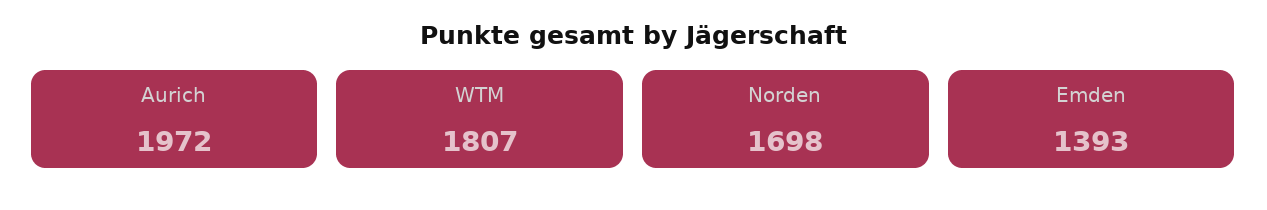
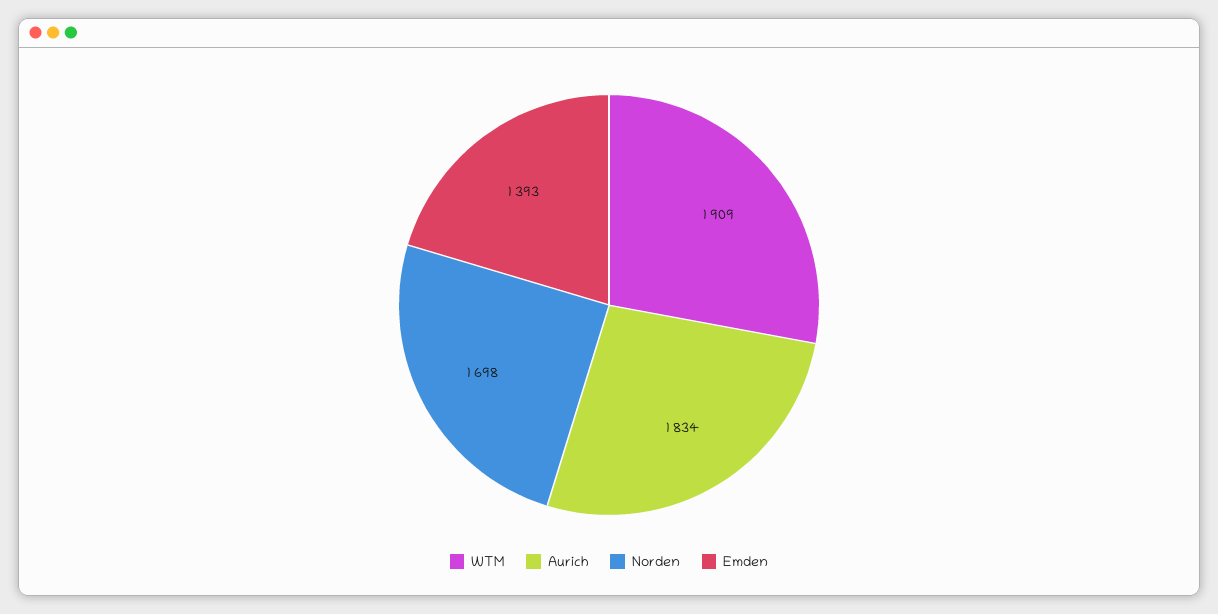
Aurich: 1972 -> 1834
WTM: 1807 -> 1909

